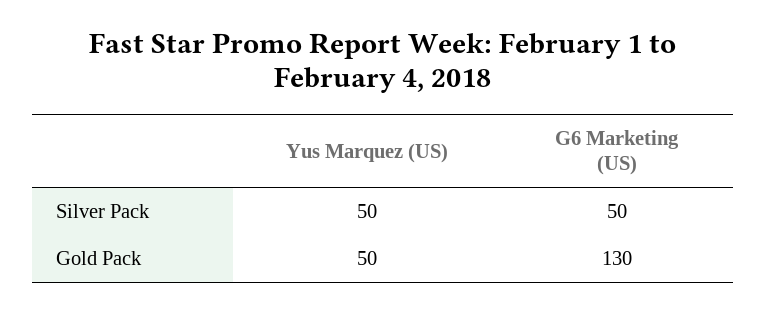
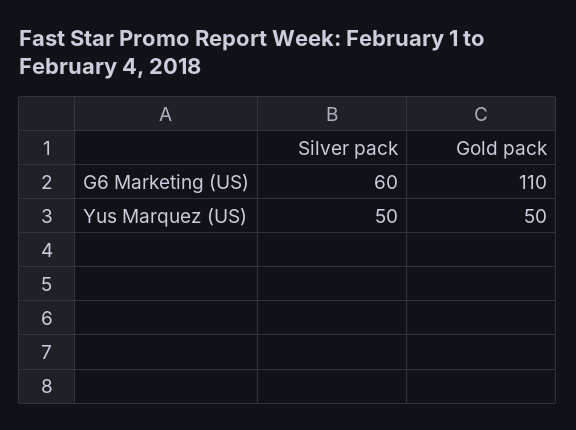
G6 Marketing (US), Silver Pack: 50 -> 60
G6 Marketing (US), Gold Pack: 130 -> 110

